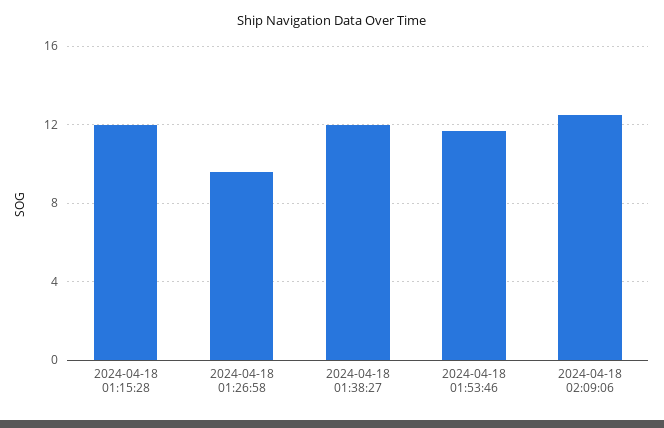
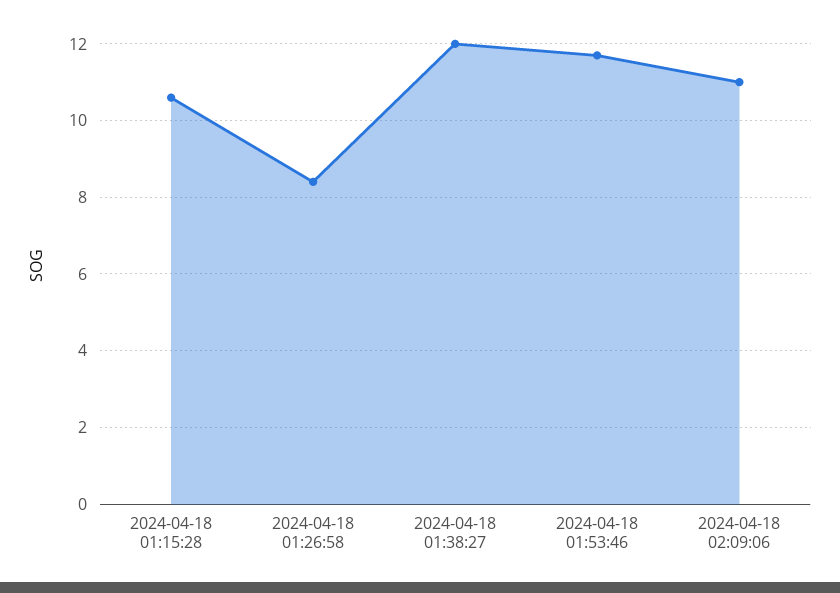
2024-04-18 01:15:28: 12 -> 10.5
2024-04-18 01:26:58: 9.5 -> 8.5
2024-04-18 02:09:06: 12.5 -> 11

